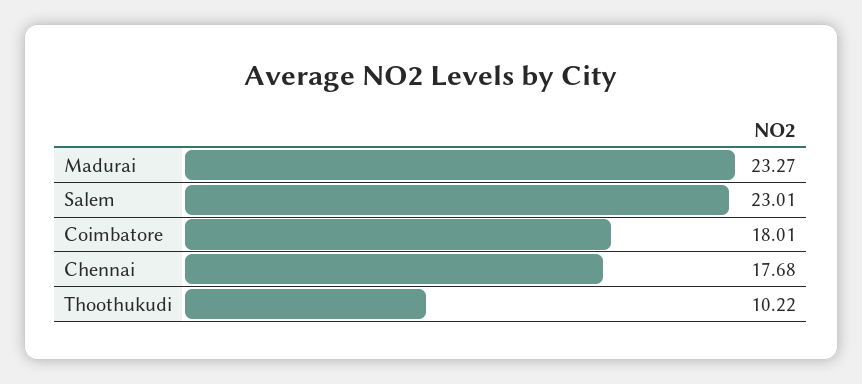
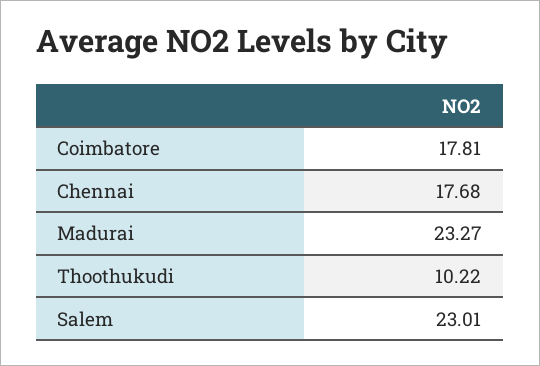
Coimbatore: 18.01 -> 17.81

